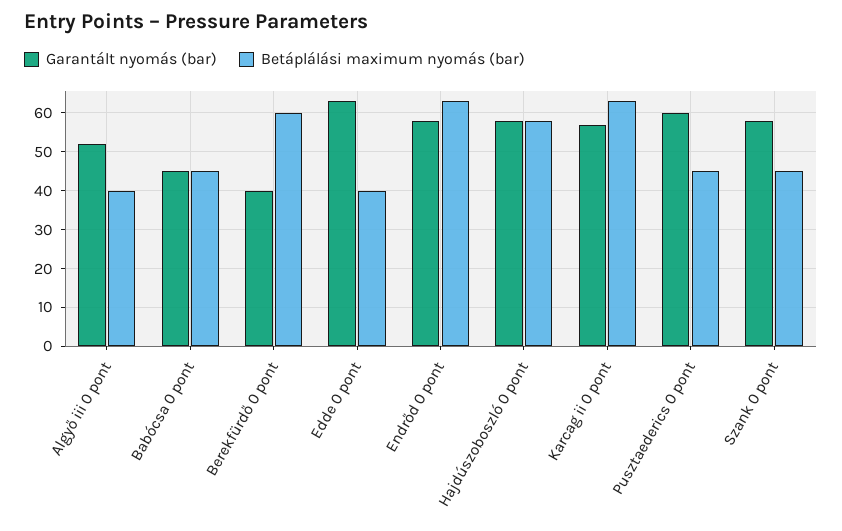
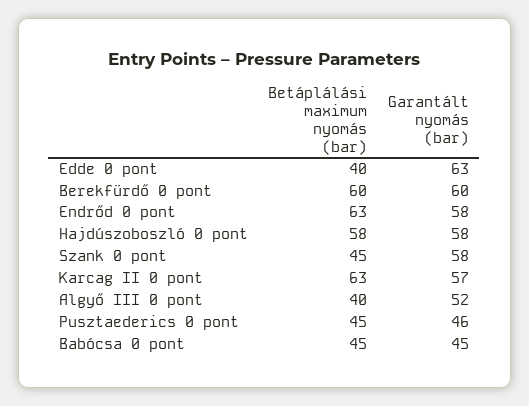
Garantált nyomás (bar), Berekfürdő 0 pont: 40 -> 60
Garantált nyomás (bar), Pusztaederics 0 pont: 60 -> 46

